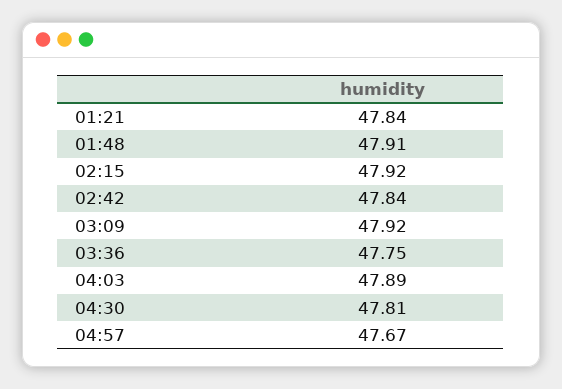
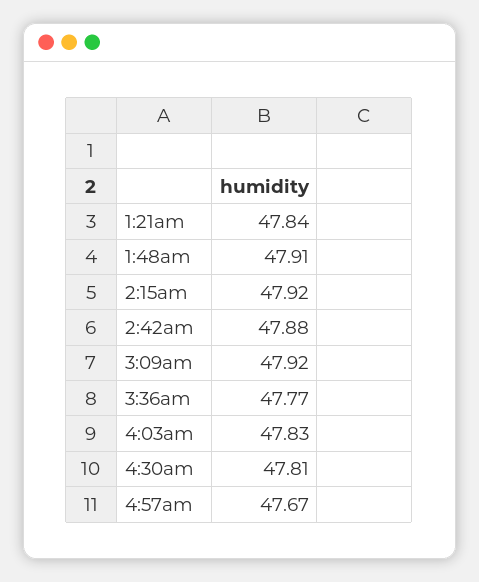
02:42: 47.84 -> 47.88
03:36: 47.75 -> 47.77
04:03: 47.89 -> 47.83

